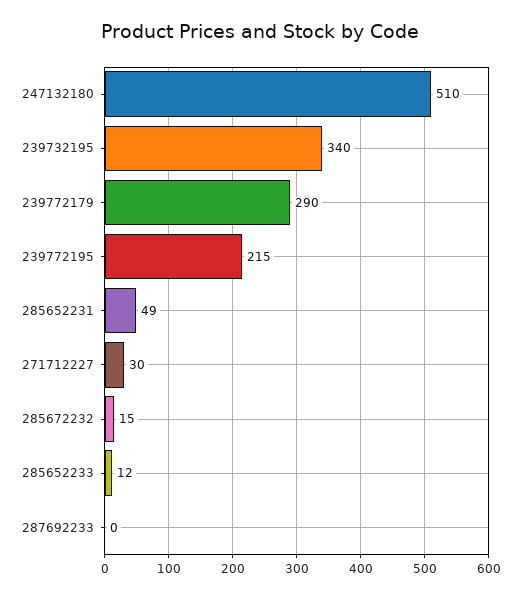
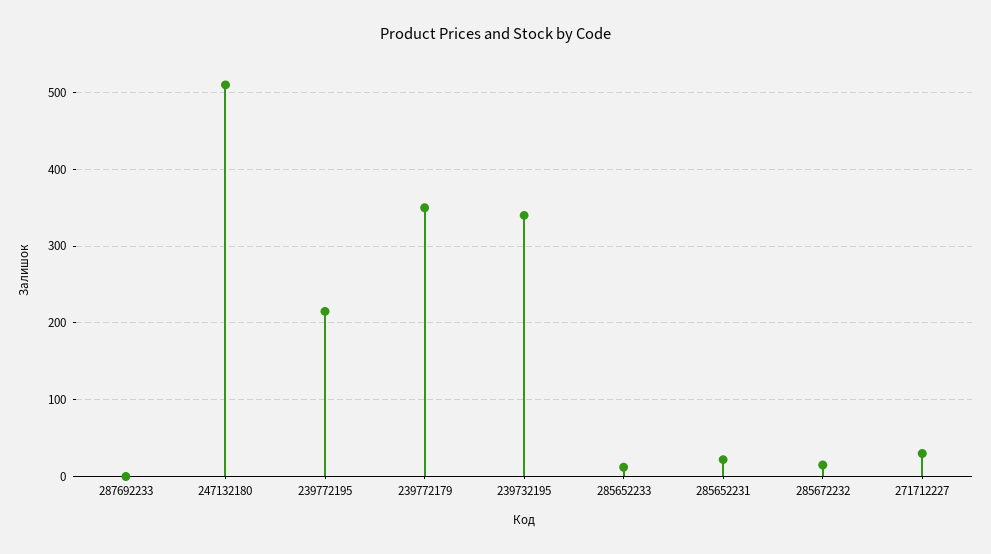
239772179: 290 -> 350
285652231: 49 -> 20

